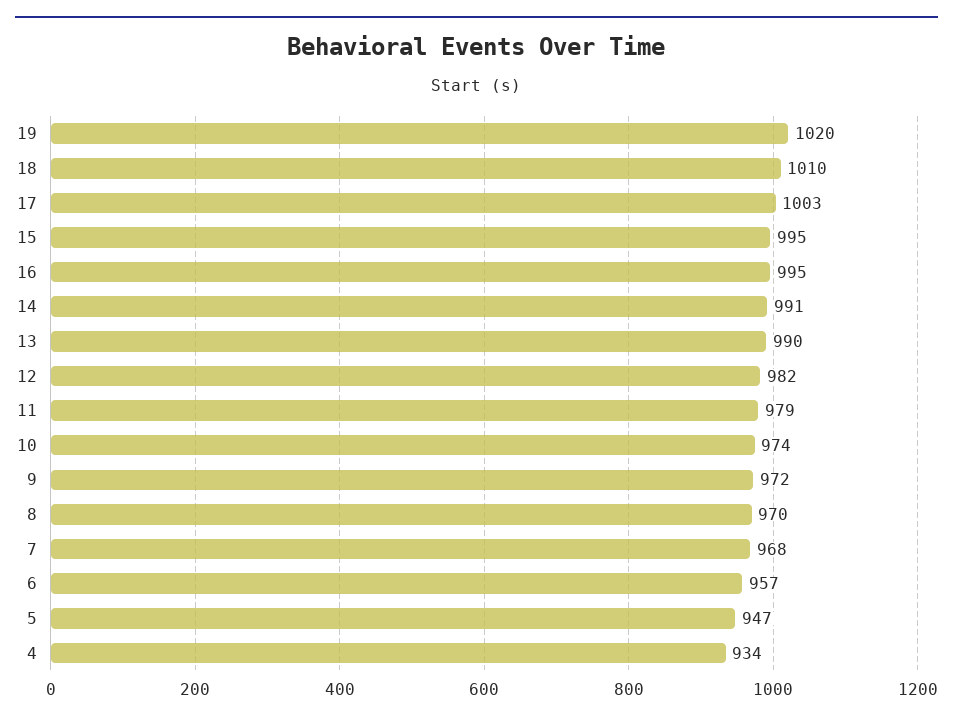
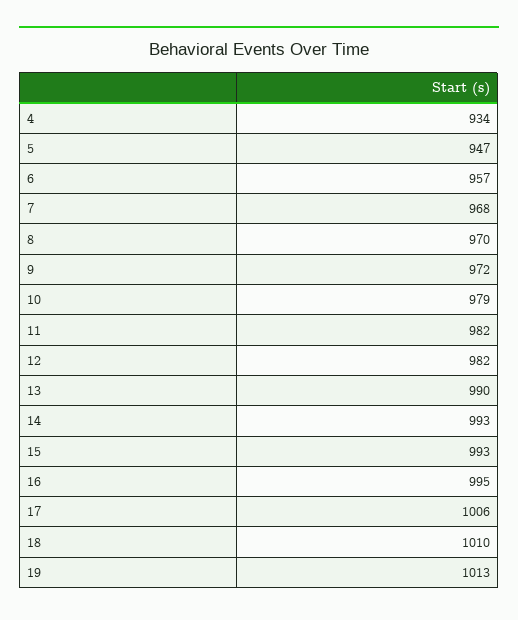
19: 1020 -> 1013
17: 1003 -> 1006
15: 995 -> 993
14: 991 -> 993
11: 979 -> 982
10: 974 -> 979

